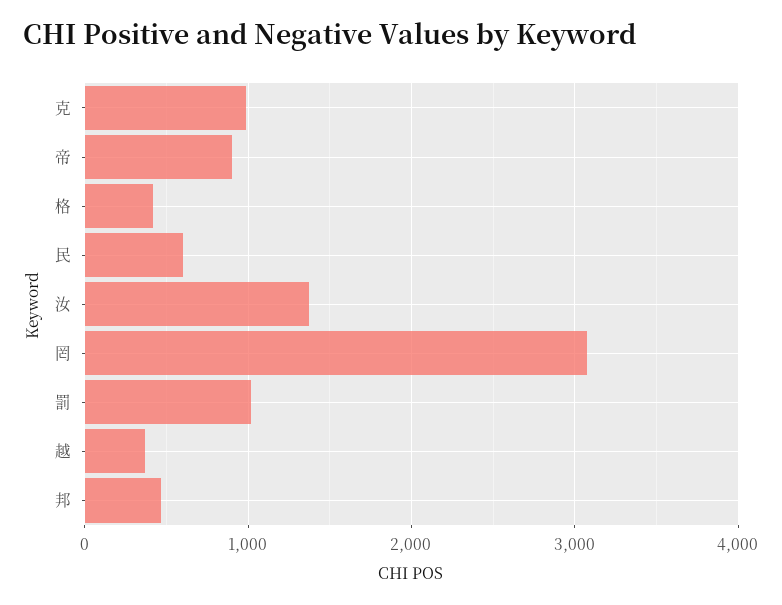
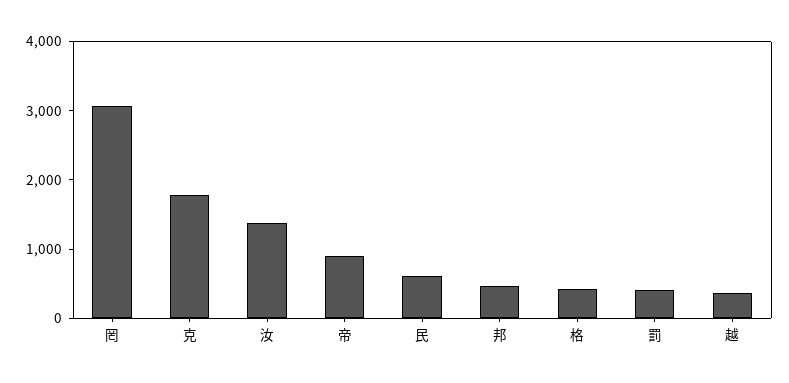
克: 1000 -> 1800
罰: 1000 -> 400

